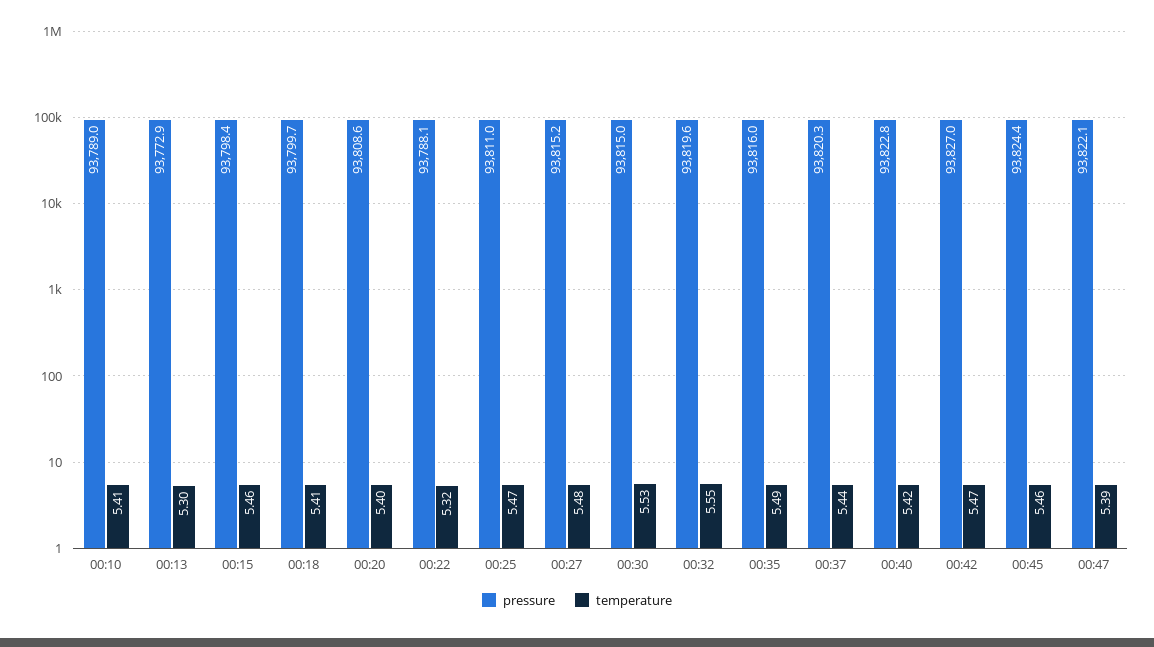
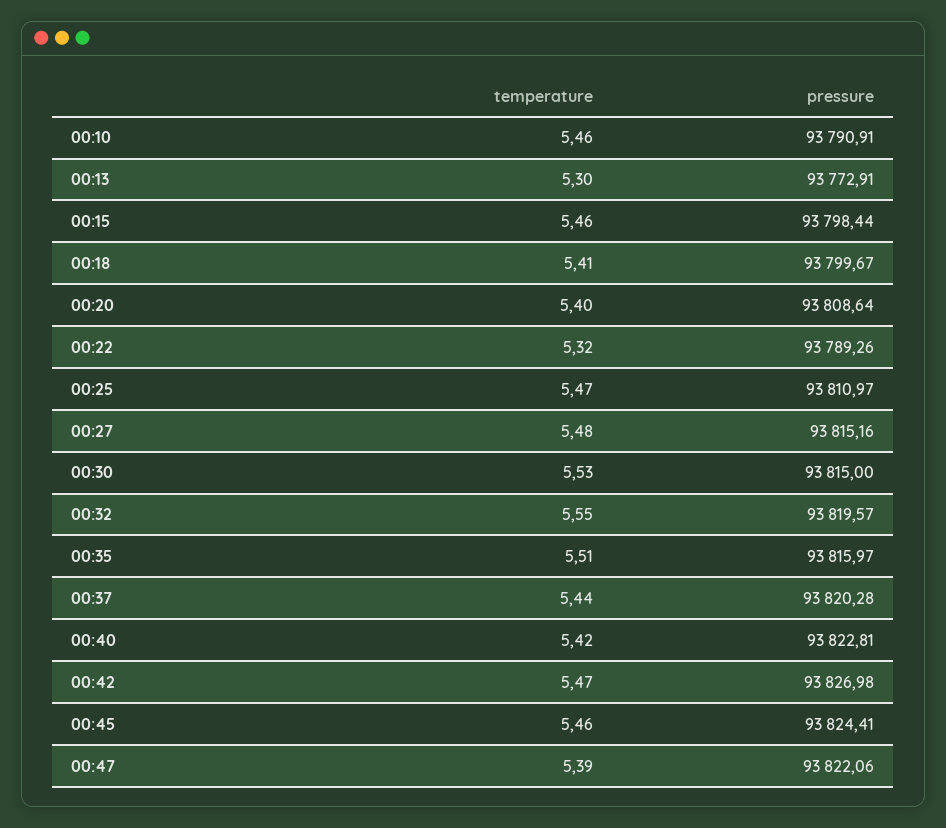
pressure, 00:10: 93789 -> 93790.91
temperature, 00:10: 5.41 -> 5.46
pressure, 00:22: 93788.1 -> 93789.26
temperature, 00:35: 5.49 -> 5.51

